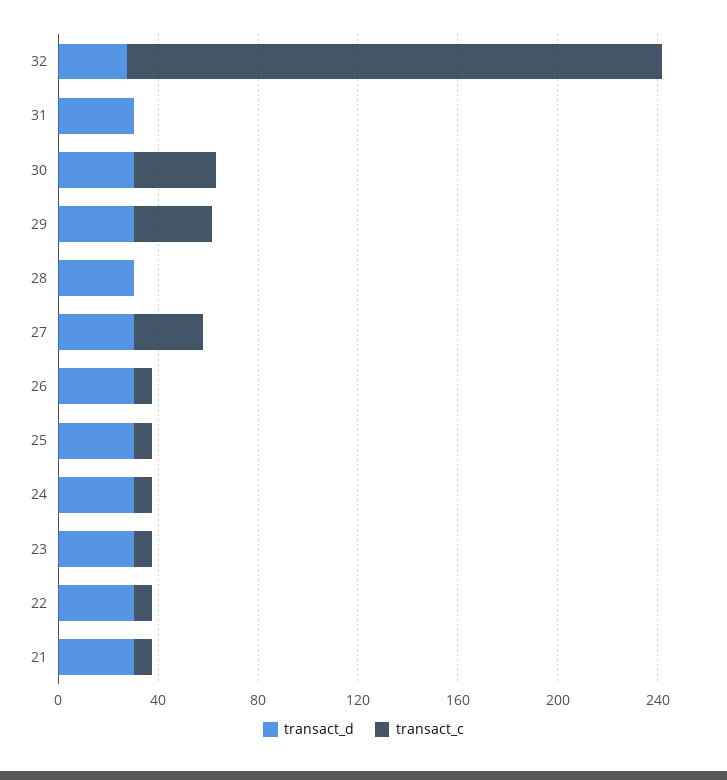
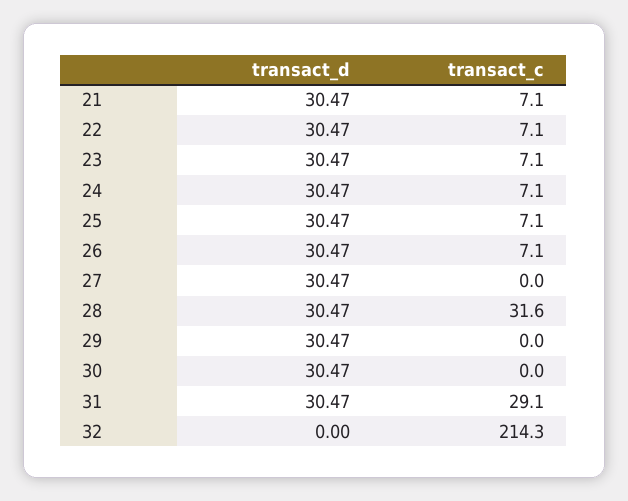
transact_d, 32: 30 -> 0
transact_c, 31: 0 -> 29.1
transact_c, 30: 30 -> 0
transact_c, 29: 30 -> 0
transact_c, 28: 0 -> 31.6
transact_c, 27: 30 -> 0

